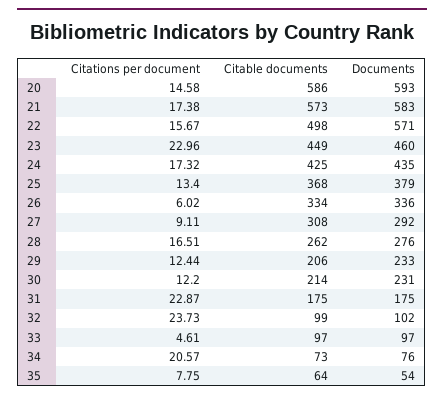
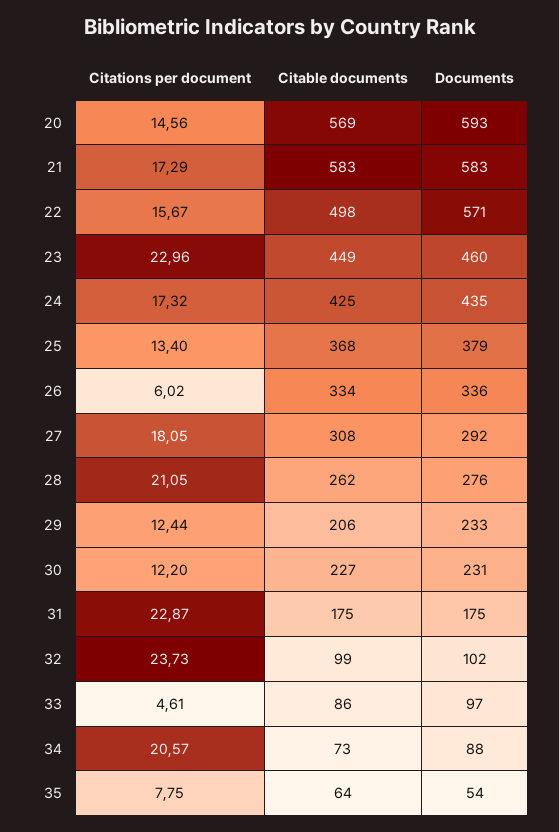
Citations per document, 20: 14.58 -> 14.56
Citable documents, 20: 586 -> 569
Citations per document, 21: 17.38 -> 17.29
Citable documents, 21: 573 -> 583
Citations per document, 27: 9.11 -> 18.05
Citations per document, 28: 16.51 -> 21.05
Citable documents, 30: 214 -> 227
Citable documents, 33: 97 -> 86
Documents, 34: 76 -> 88

